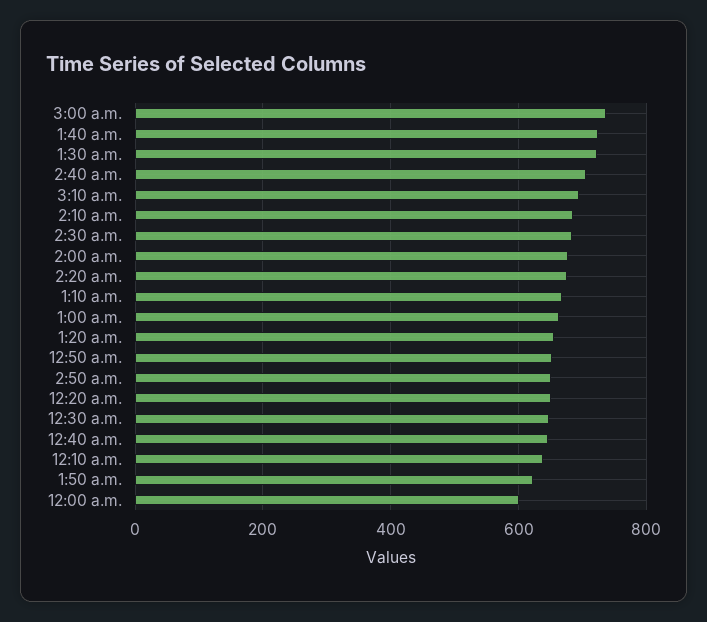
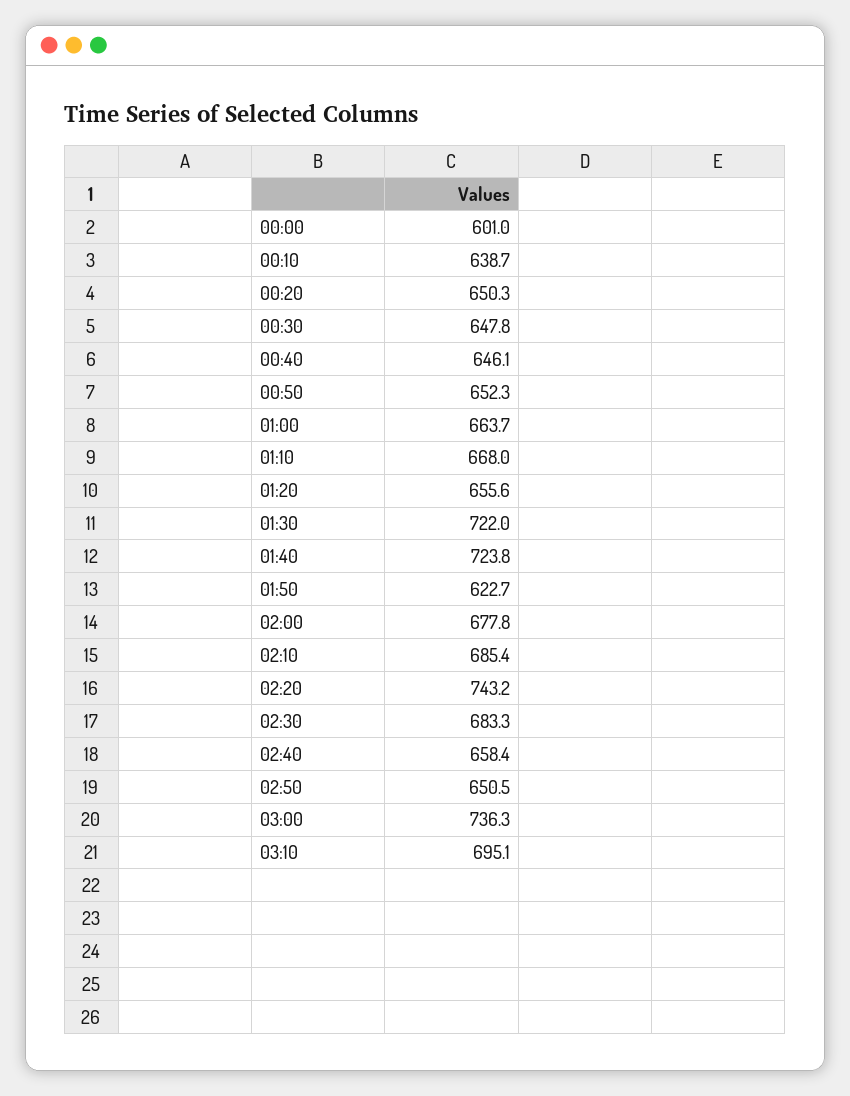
2:40 a.m.: 700 -> 658.4
2:20 a.m.: 680 -> 743.2

